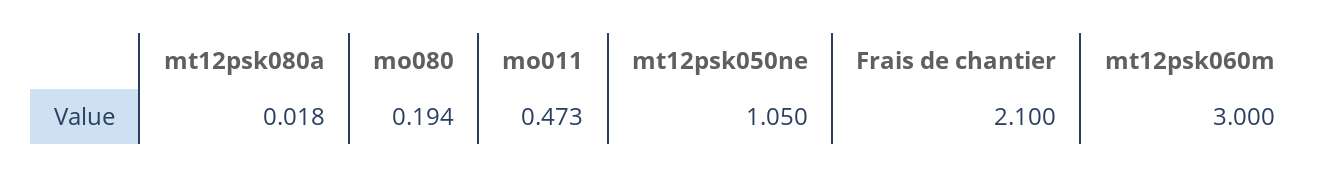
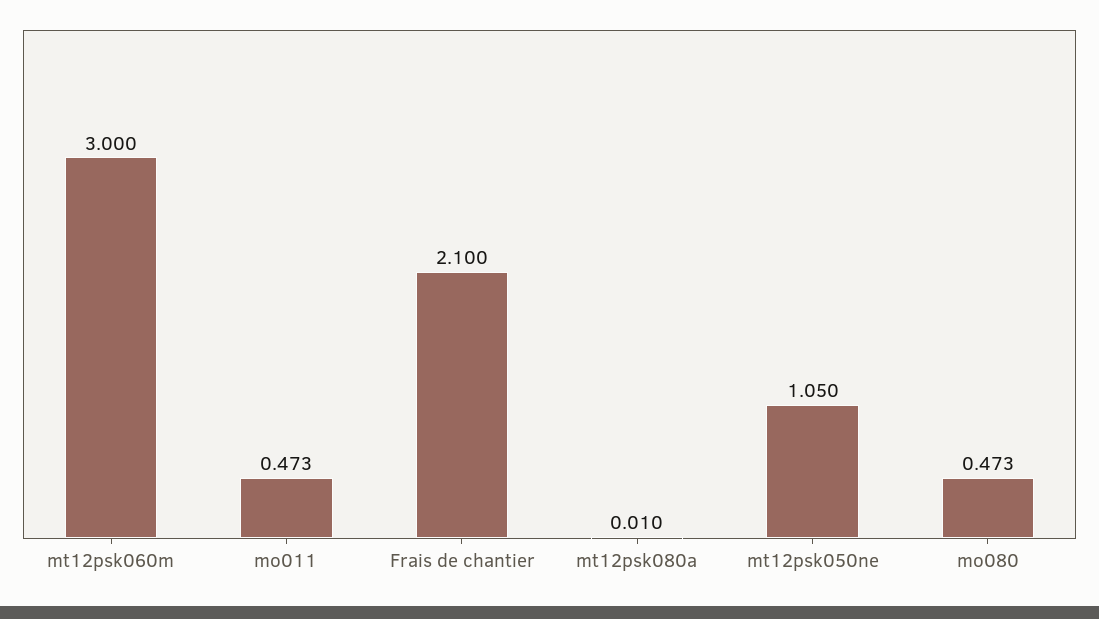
mt12psk080a: 0.018 -> 0.01
mo080: 0.194 -> 0.473

